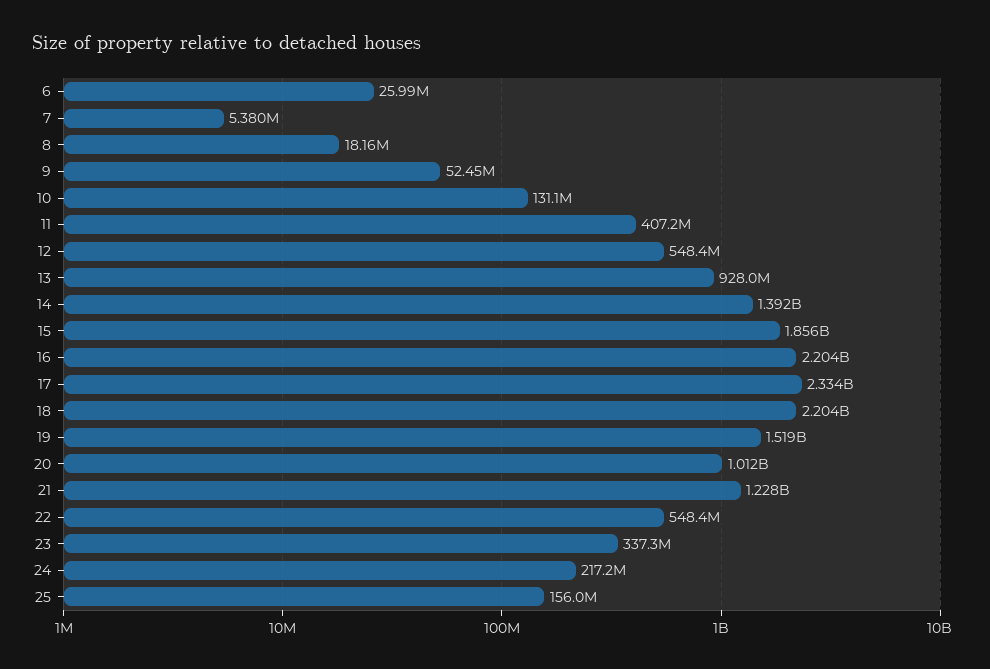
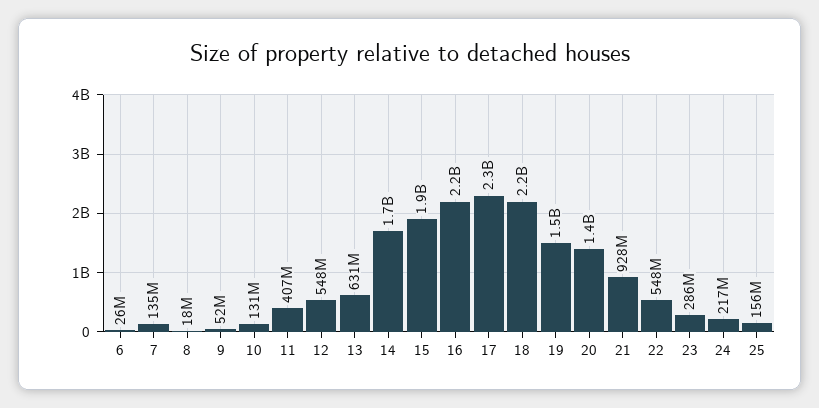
7: 5380000 -> 135000000
13: 928000000 -> 631000000
14: 1392000000 -> 1700000000
20: 1012000000 -> 1400000000
21: 1228000000 -> 928000000
23: 337300000 -> 286000000

